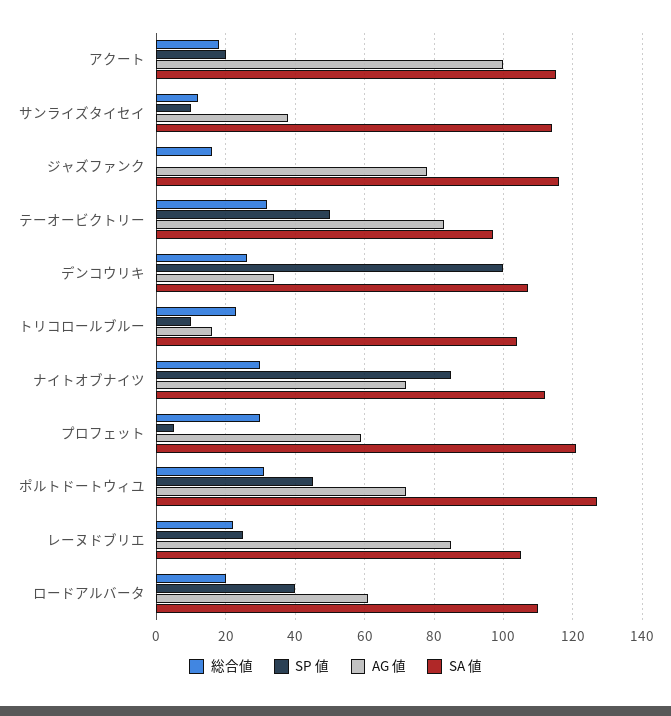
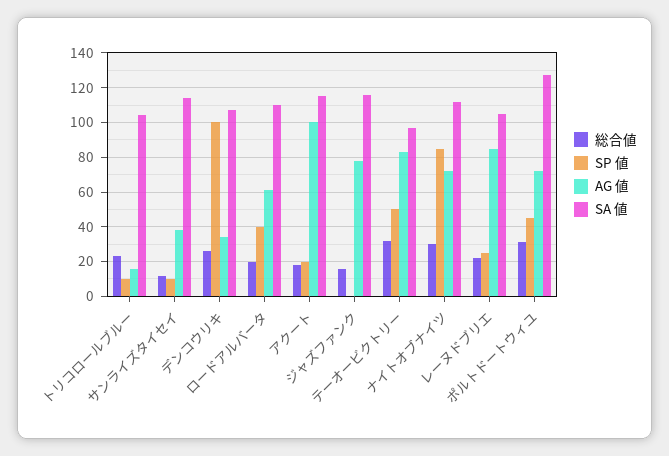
総合値, プロフェット: 30 -> none
SP 値, プロフェット: 5 -> none
AG 値, プロフェット: 60 -> none
SA 値, プロフェット: 120 -> none

